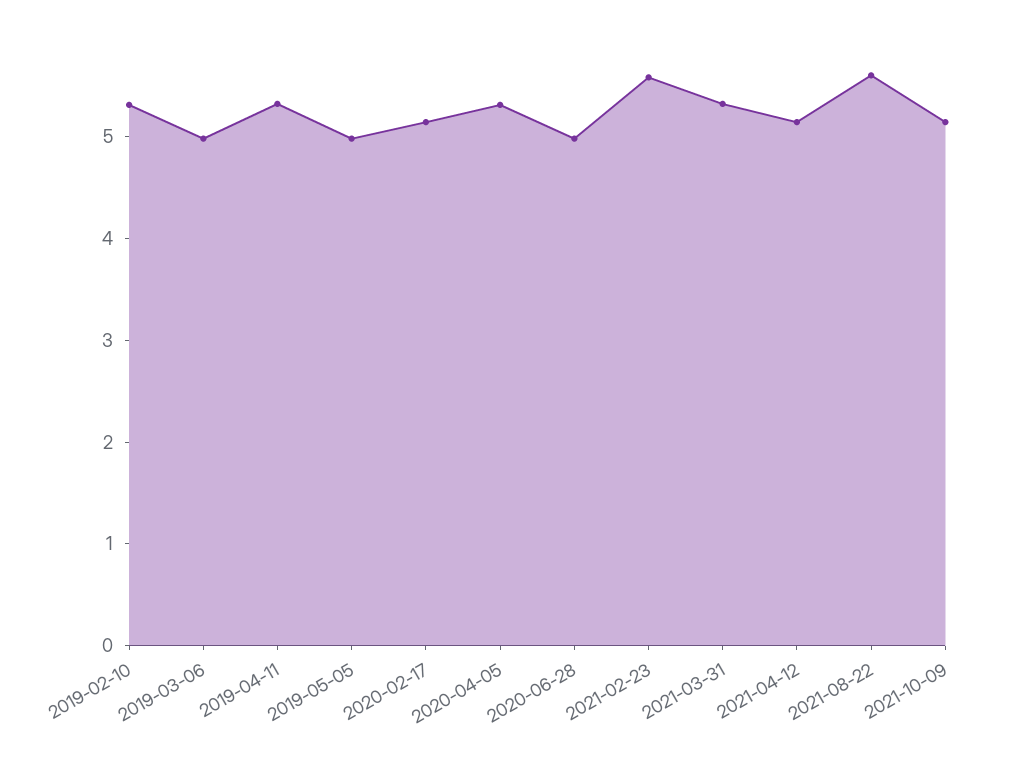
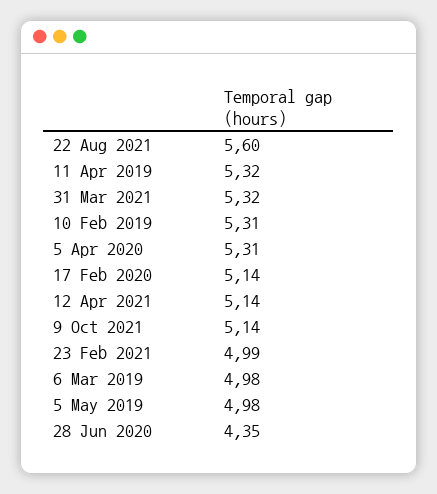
2020-06-28: 5 -> 4.35
2021-02-23: 5.6 -> 4.99

